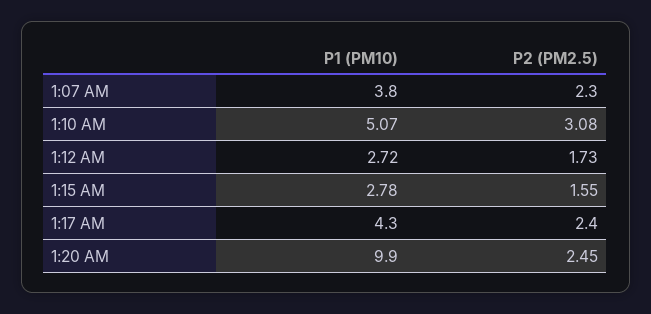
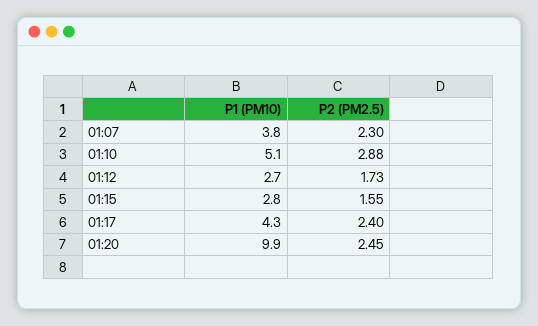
P2 (PM2.5), 1:10 AM: 3.08 -> 2.88

